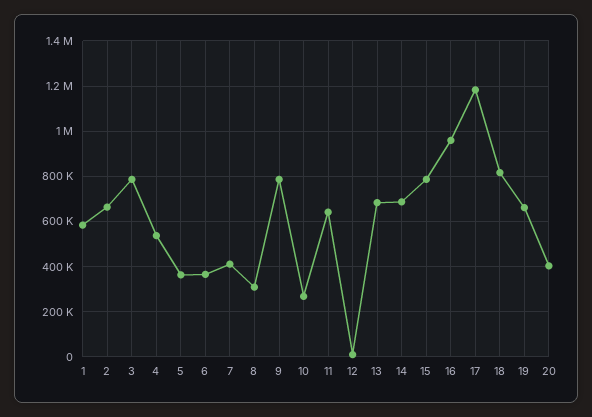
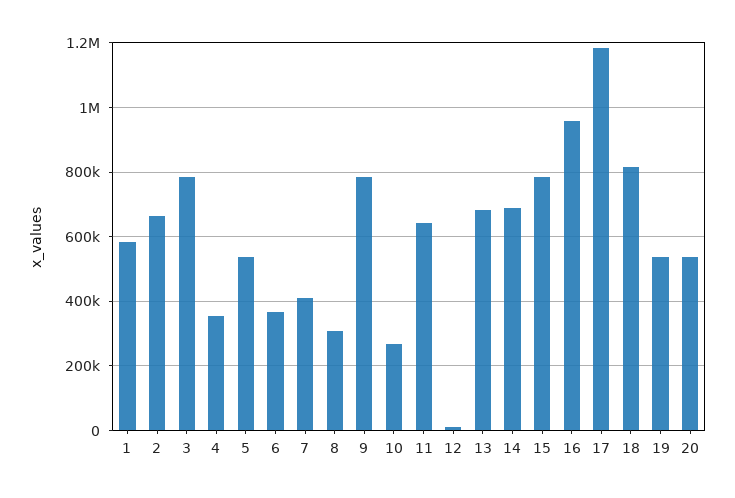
4: 550000 -> 360000
5: 350000 -> 540000
19: 650000 -> 540000
20: 400000 -> 540000

